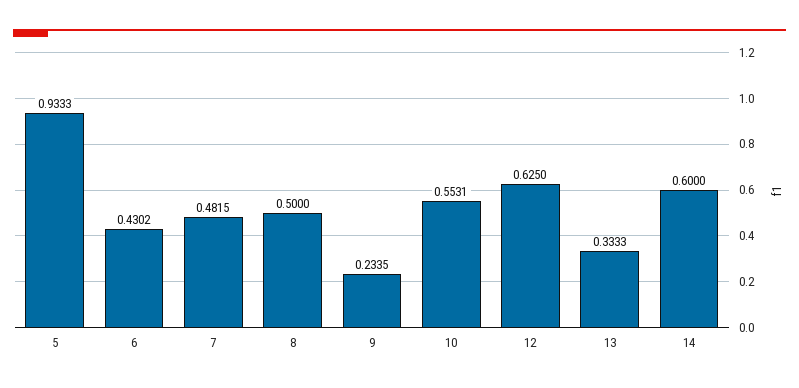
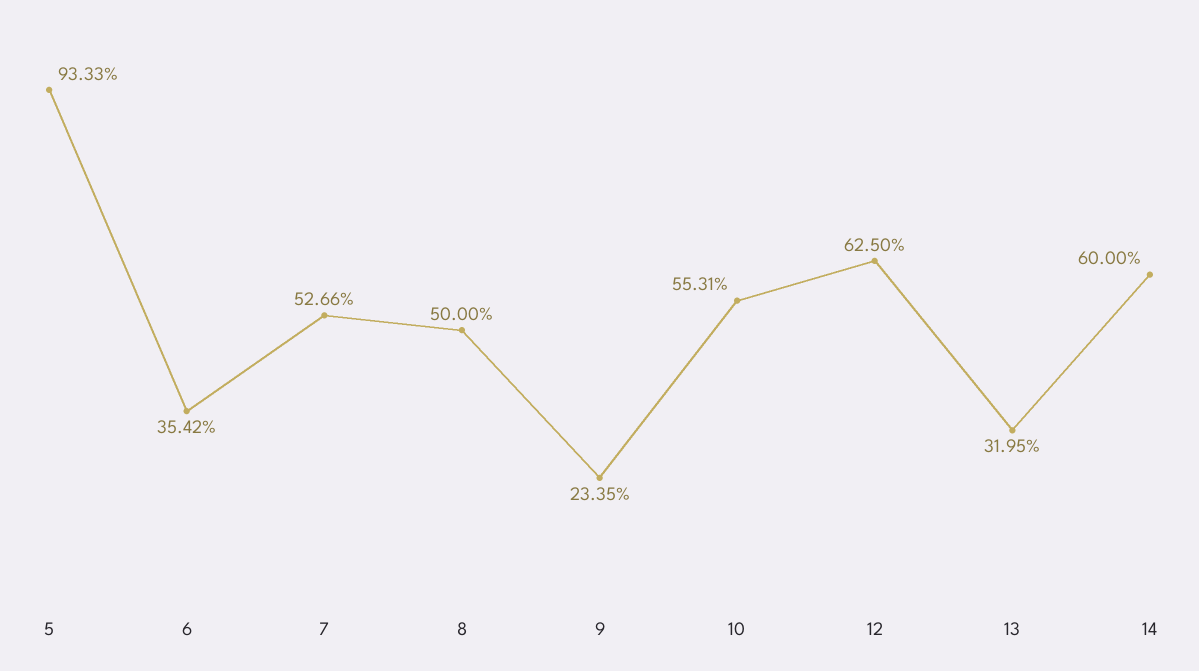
6: 0.4302 -> 0.3542
7: 0.4815 -> 0.5266
13: 0.3333 -> 0.3195

